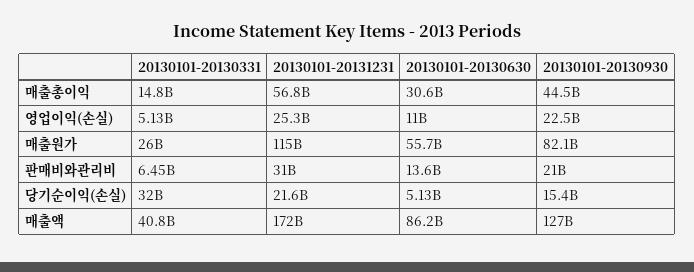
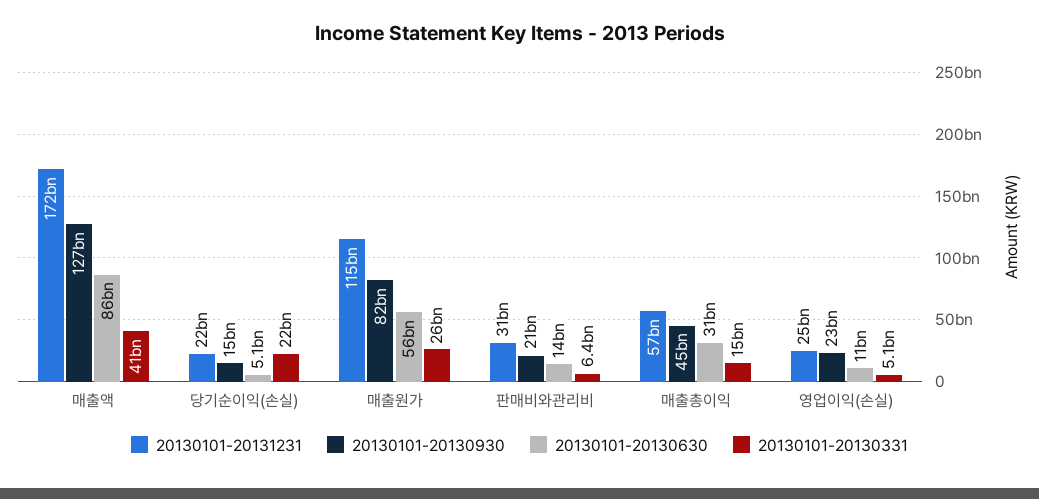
20130101-20130331, 당기순이익(손실): 32000000000 -> 22000000000

